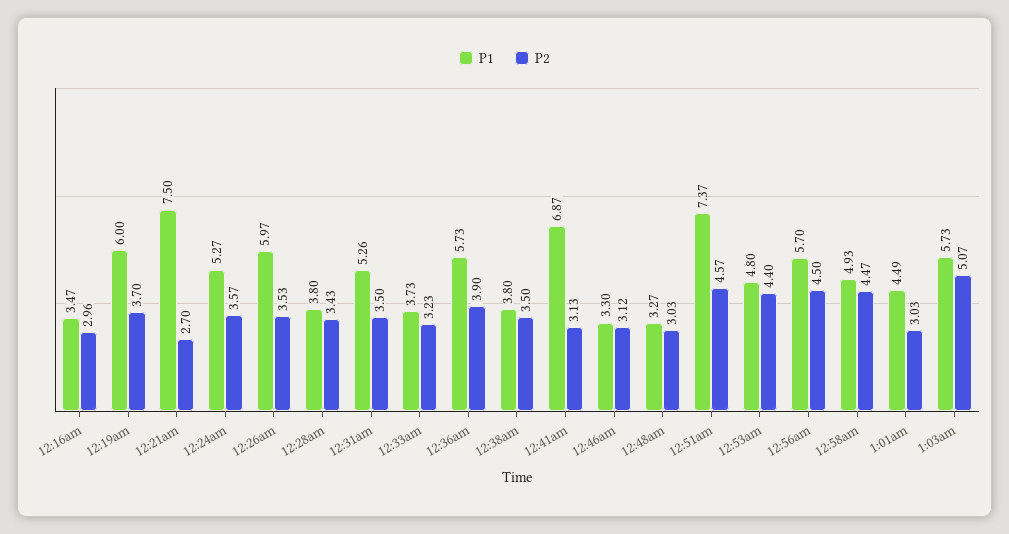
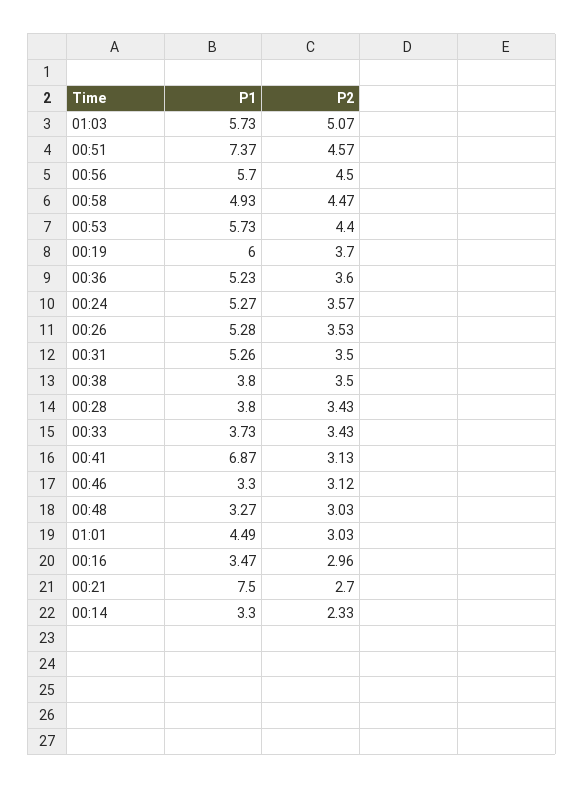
P1, 12:26am: 5.97 -> 5.28
P2, 12:33am: 3.23 -> 3.43
P1, 12:36am: 5.73 -> 5.23
P2, 12:36am: 3.9 -> 3.6
P1, 12:53am: 4.8 -> 5.73
P1, 00:14: none -> 3.3
P2, 00:14: none -> 2.33

